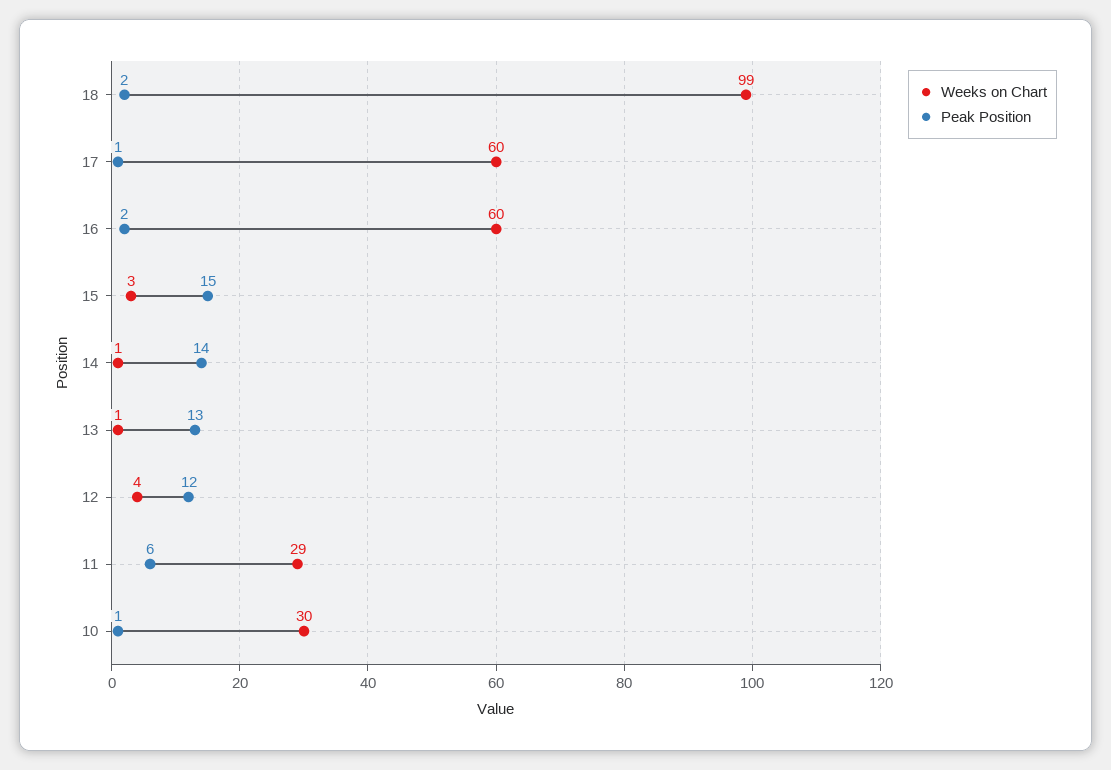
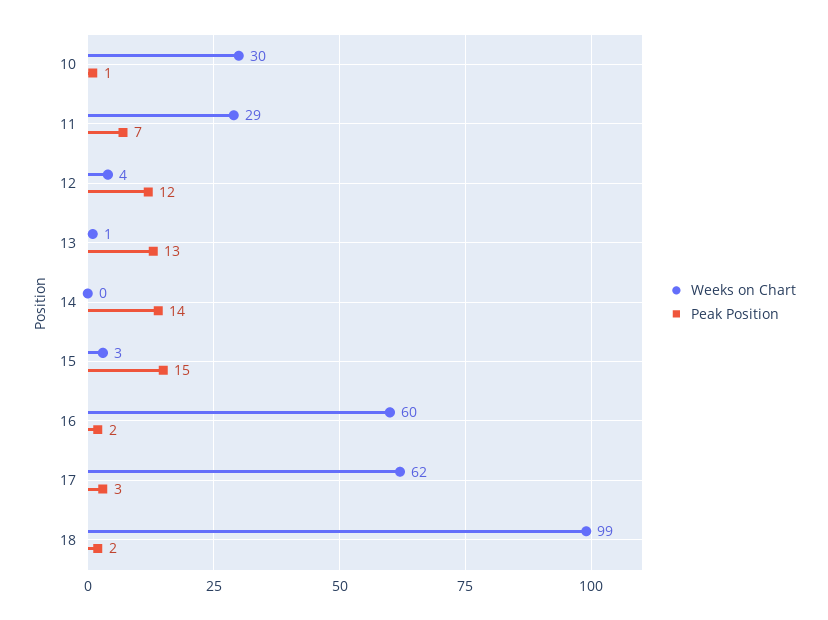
Weeks on Chart, 17: 60 -> 62
Peak Position, 17: 1 -> 3
Weeks on Chart, 14: 1 -> 0
Peak Position, 11: 6 -> 7

